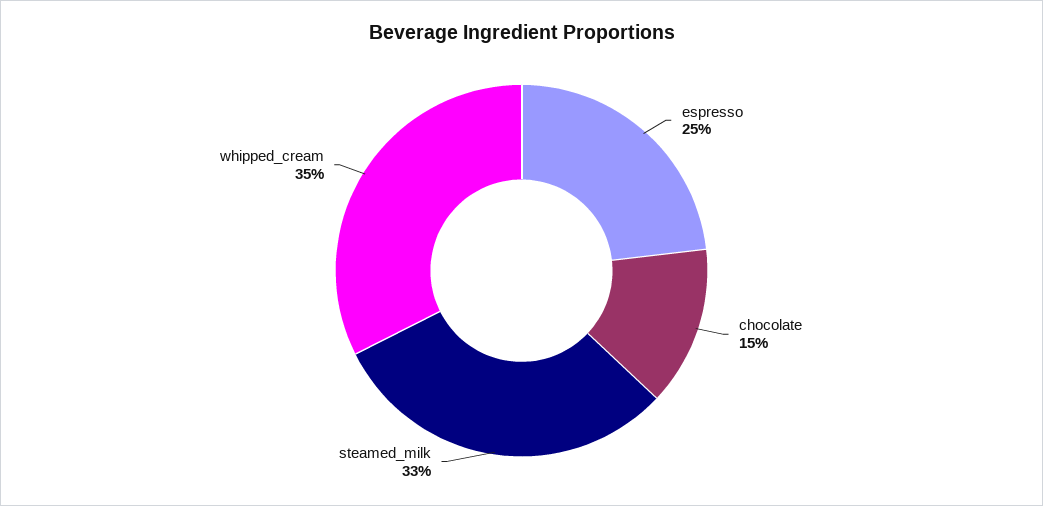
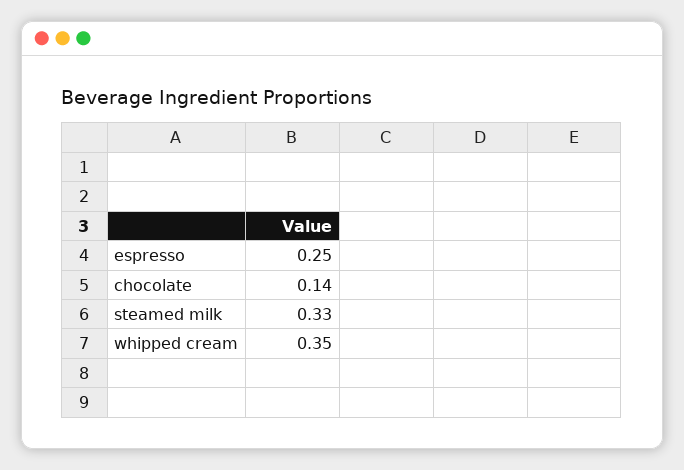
chocolate: 0.15 -> 0.14

